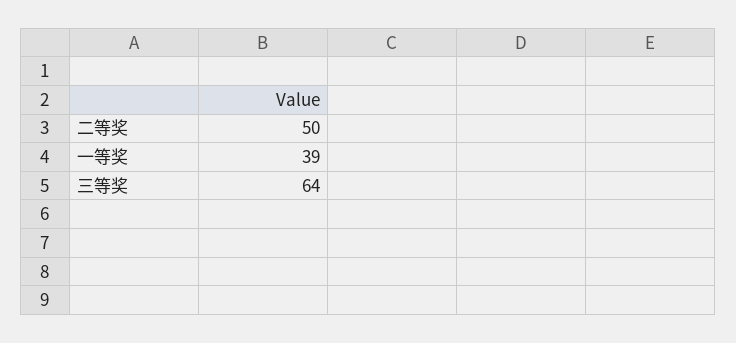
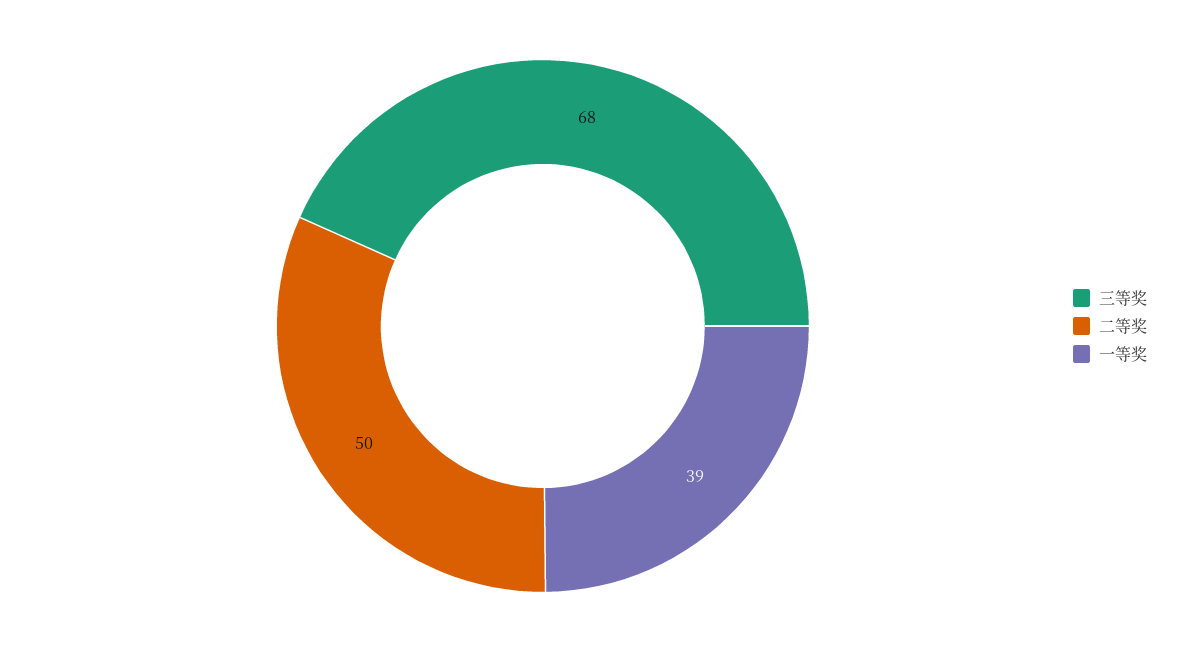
三等奖: 64 -> 68

